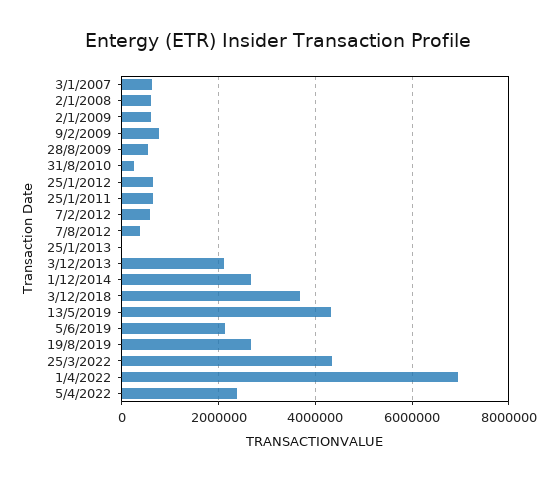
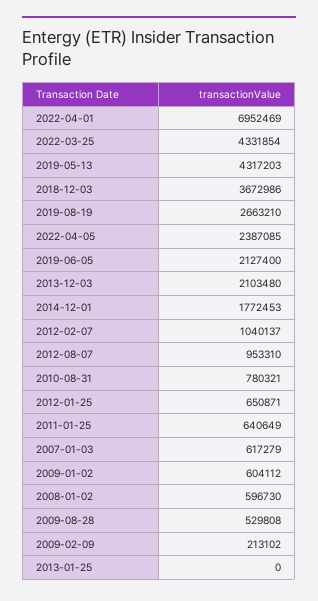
9/2/2009: 800000 -> 213102
31/8/2010: 200000 -> 780321
7/2/2012: 600000 -> 1040137
7/8/2012: 400000 -> 953310
1/12/2014: 2600000 -> 1772453

